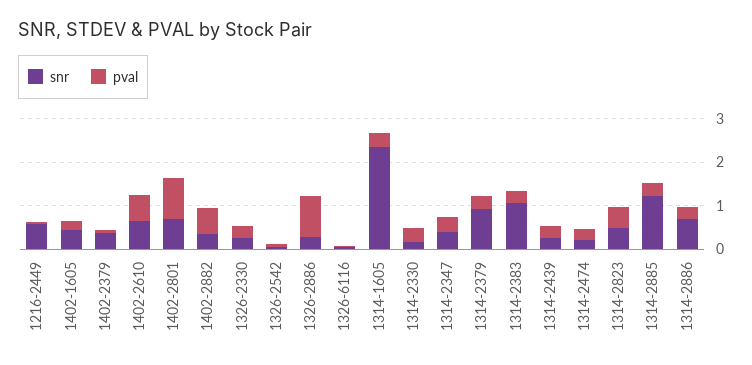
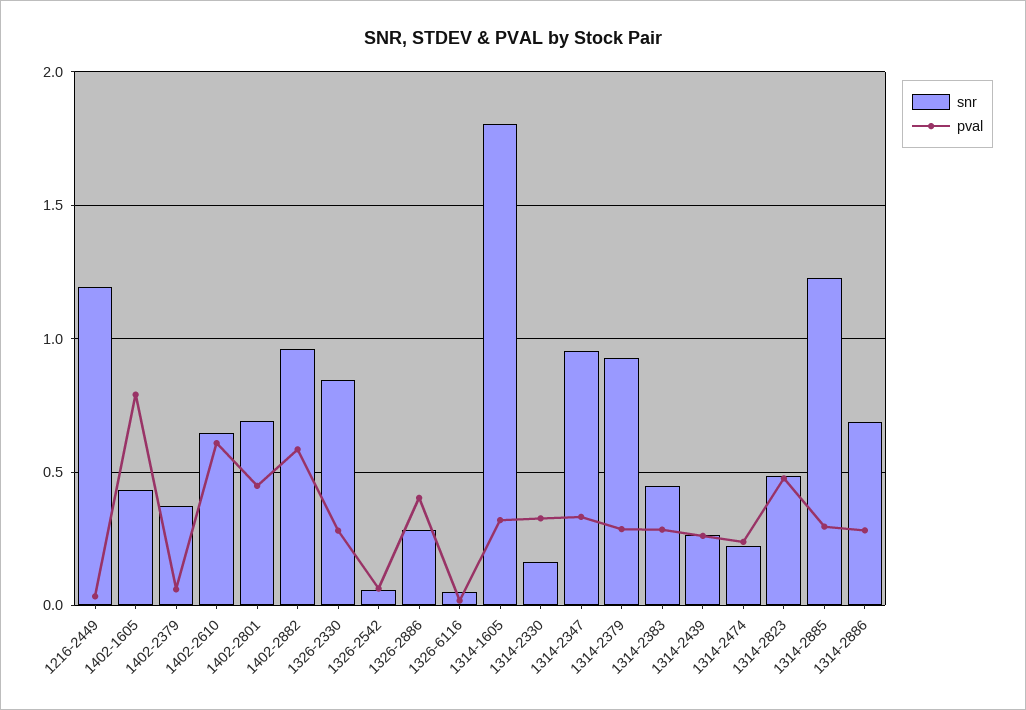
snr, 1216-2449: 0.6 -> 1.2
pval, 1402-1605: 0.2 -> 0.8
pval, 1402-2801: 1 -> 0.45
snr, 1402-2882: 0.4 -> 0.95
snr, 1326-2330: 0.2 -> 0.85
pval, 1326-2886: 1 -> 0.4
snr, 1314-1605: 2.4 -> 1.8
snr, 1314-2347: 0.4 -> 0.95
snr, 1314-2383: 1 -> 0.45

